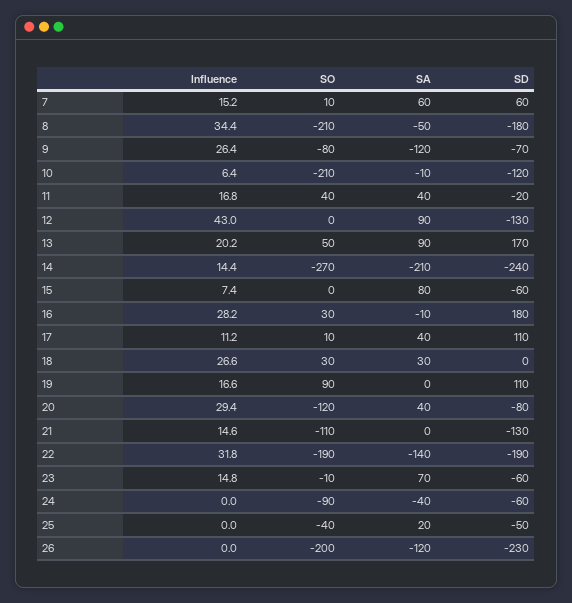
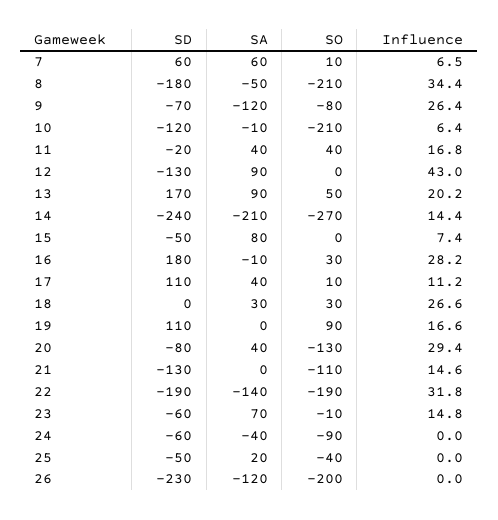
Influence, 7: 15.2 -> 6.5
SD, 15: -60 -> -50
SO, 20: -120 -> -130

